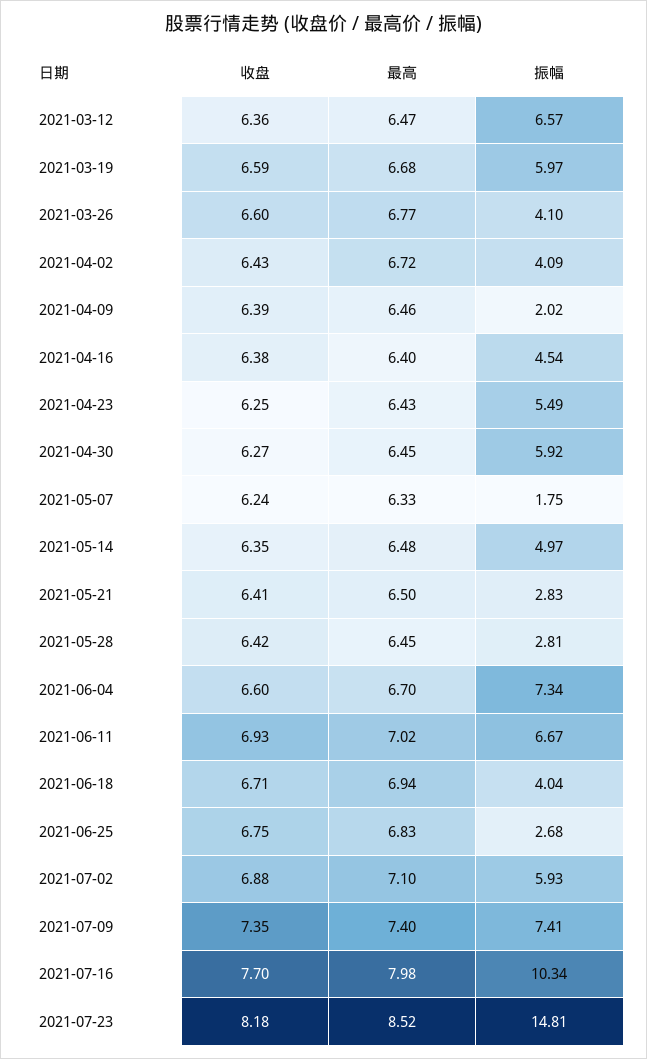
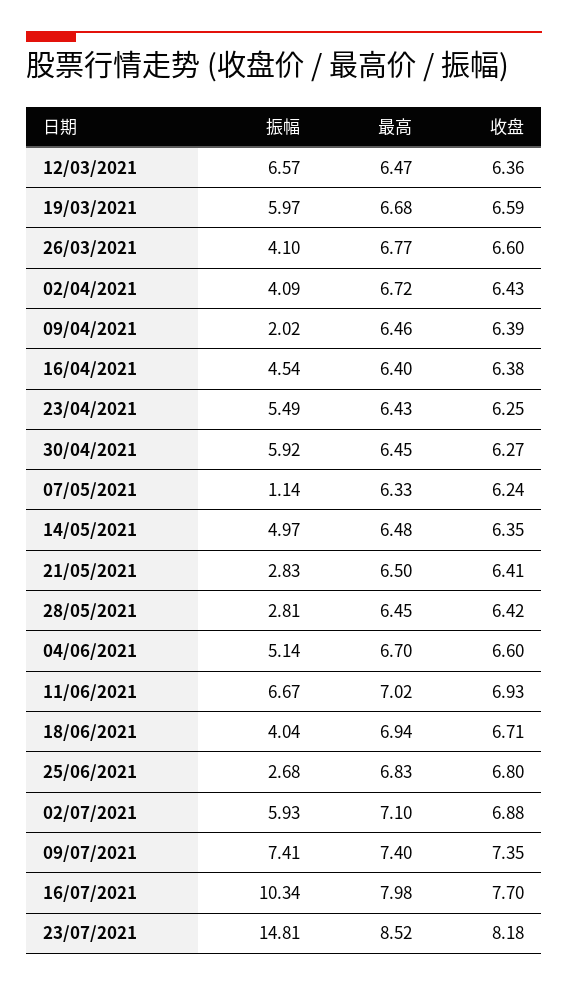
振幅, 2021-05-07: 1.75 -> 1.14
振幅, 2021-06-04: 7.34 -> 5.14
收盘, 2021-06-25: 6.75 -> 6.8

